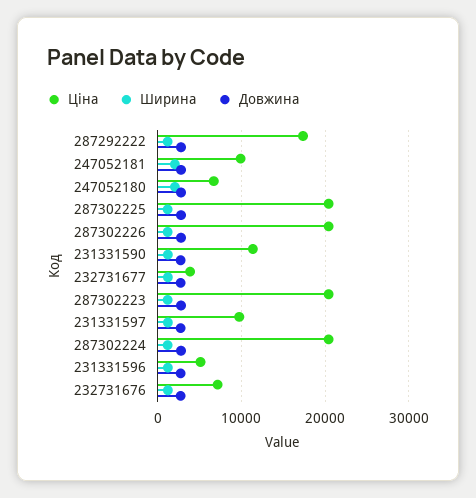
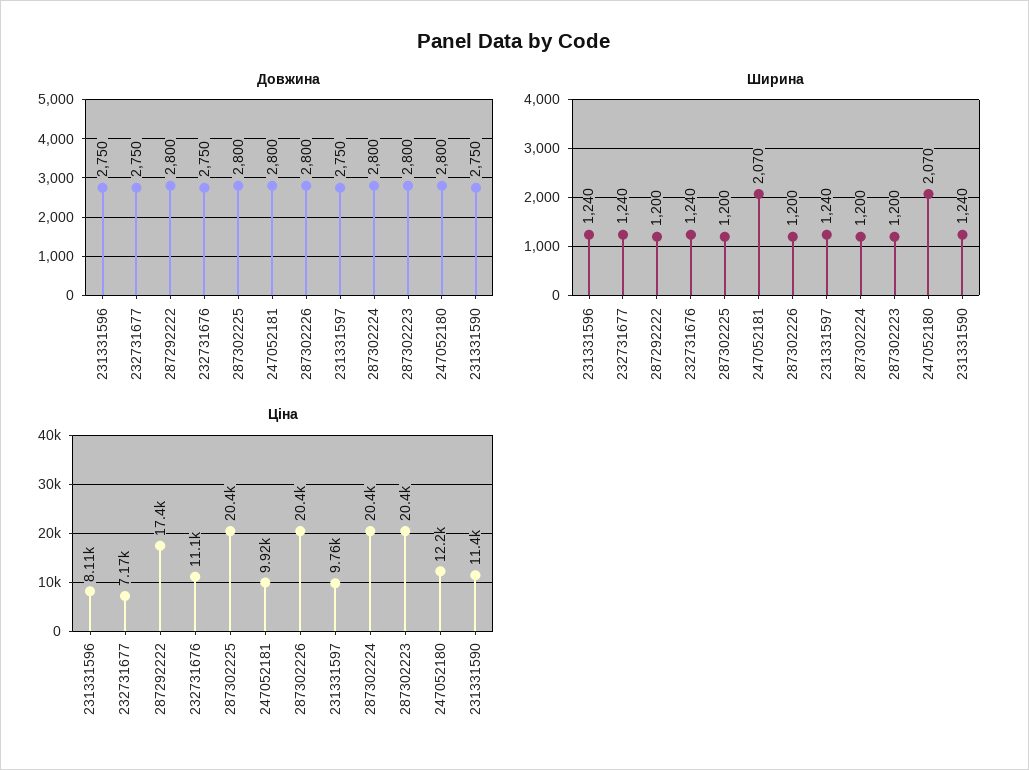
Ціна, 247052180: 7000 -> 12200
Ціна, 232731677: 4000 -> 7170
Ціна, 231331596: 5000 -> 8110
Ціна, 232731676: 7000 -> 11100

